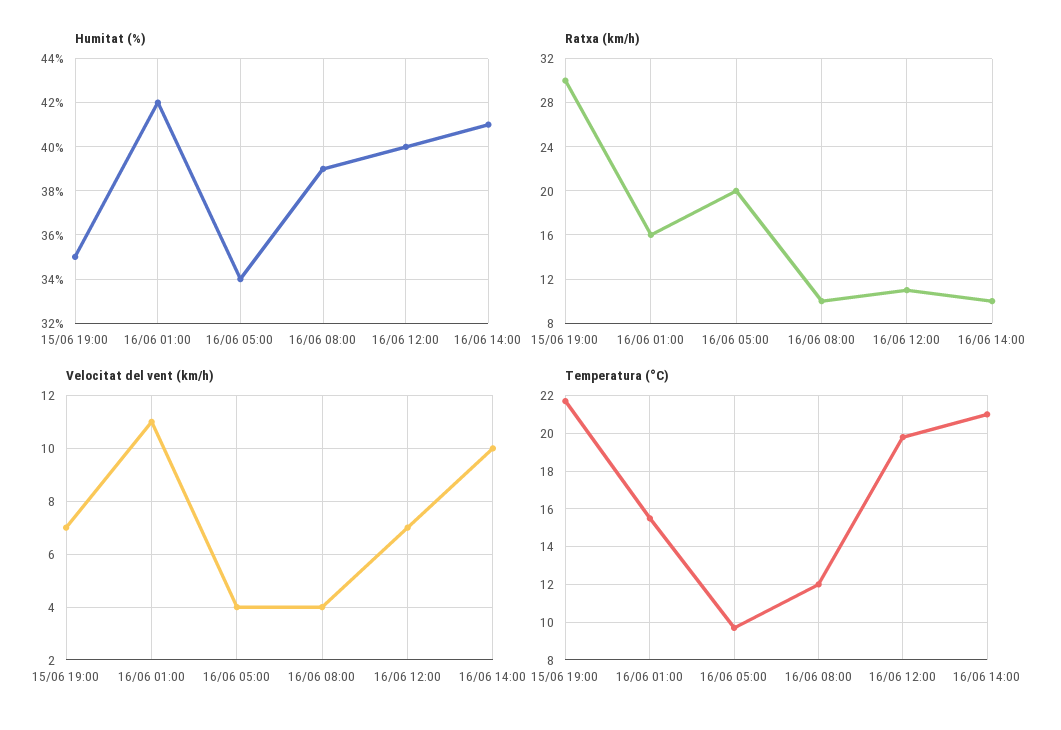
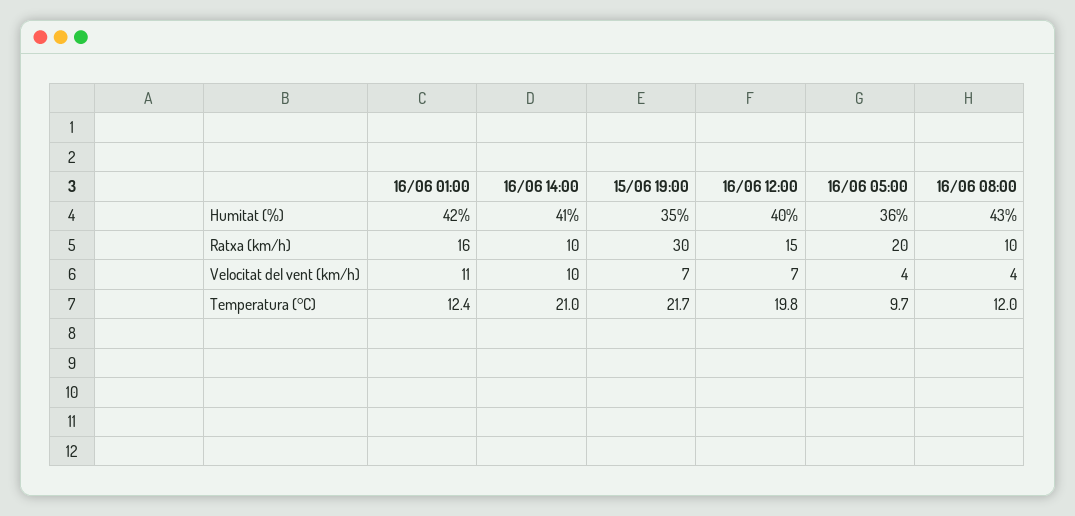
Humitat (%), 16/06 05:00: 34 -> 36
Humitat (%), 16/06 08:00: 39 -> 43
Ratxa (km/h), 16/06 12:00: 11 -> 15
Temperatura (°C), 16/06 01:00: 15.5 -> 12.4

